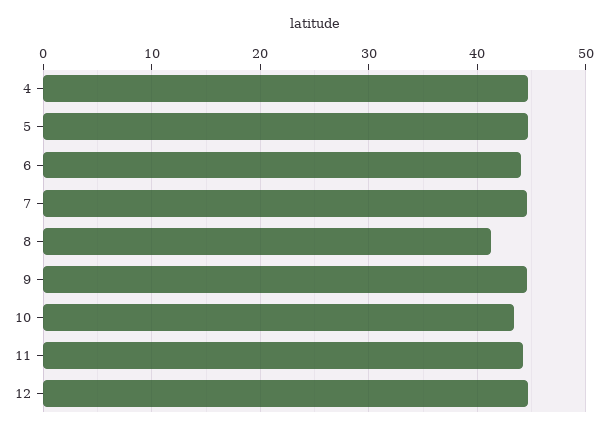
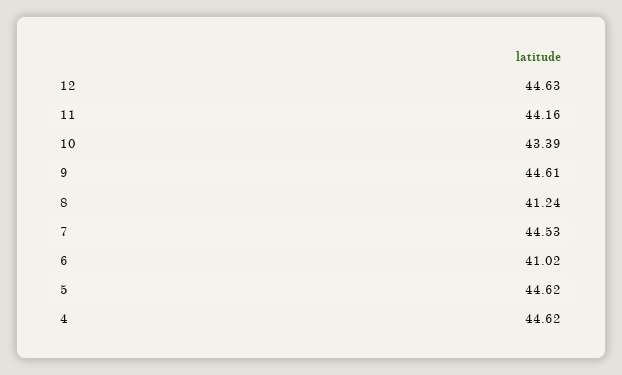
6: 44 -> 41.02

